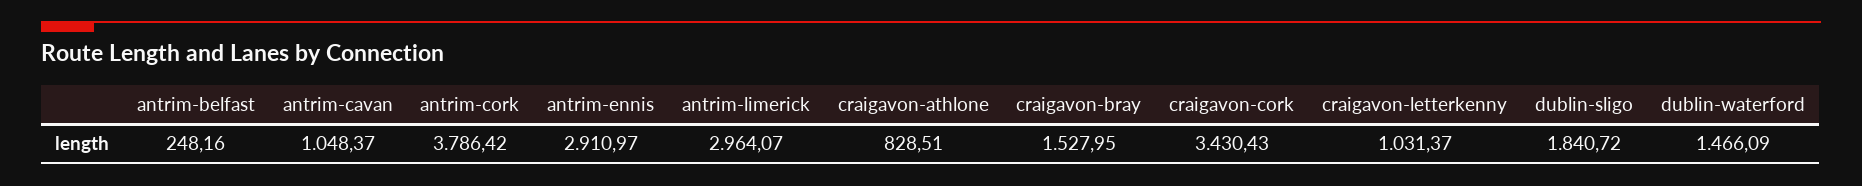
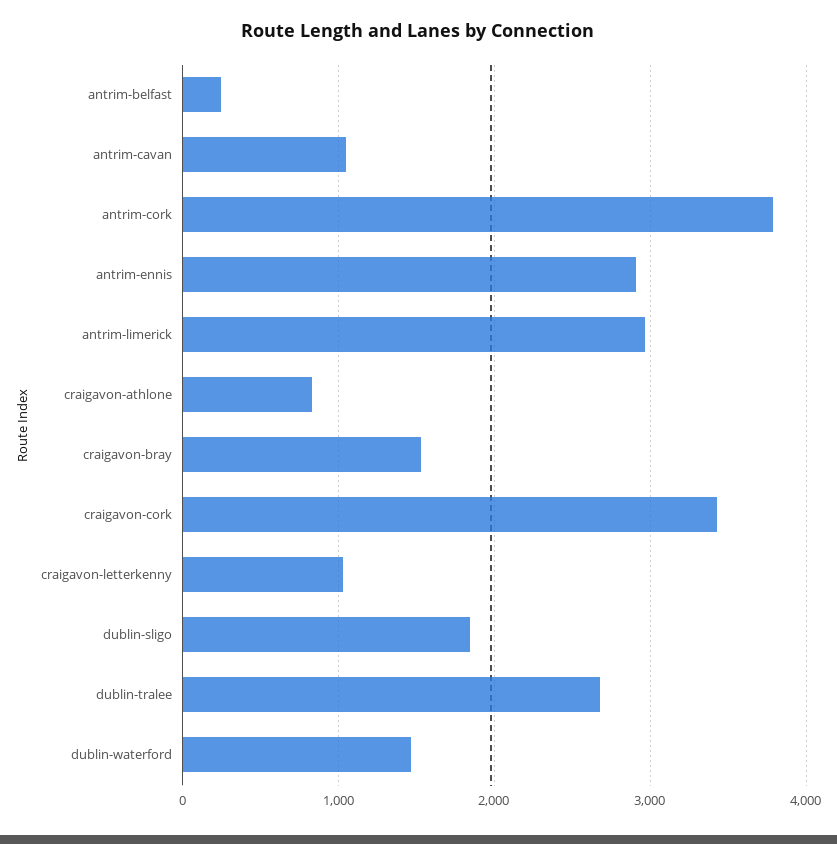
dublin-tralee: none -> 2700

